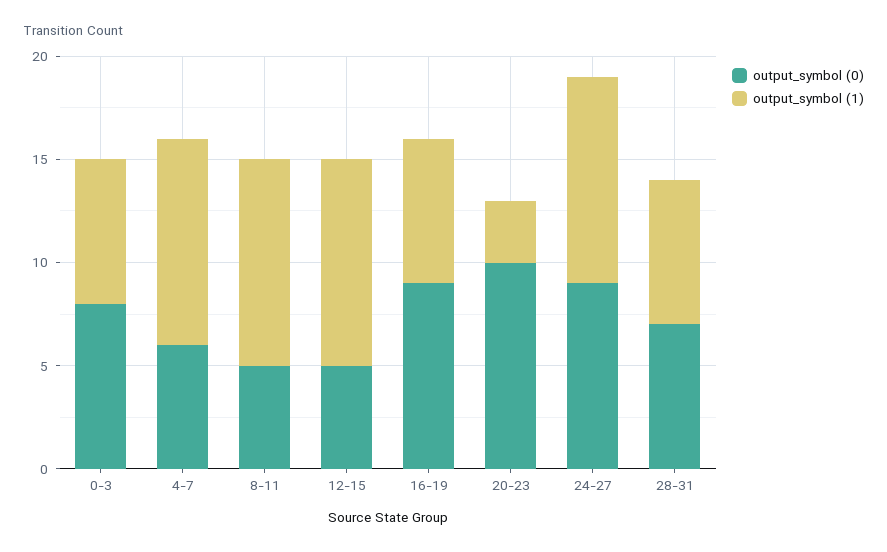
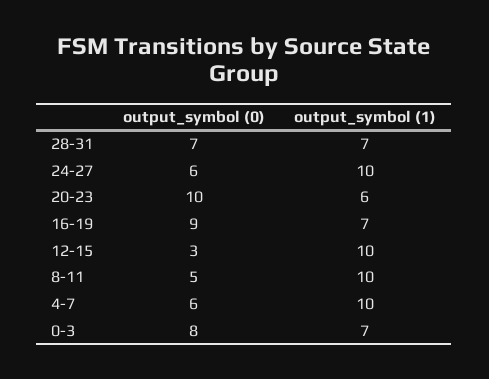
output_symbol (0), 12-15: 5 -> 3
output_symbol (1), 20-23: 3 -> 6
output_symbol (0), 24-27: 9 -> 6

